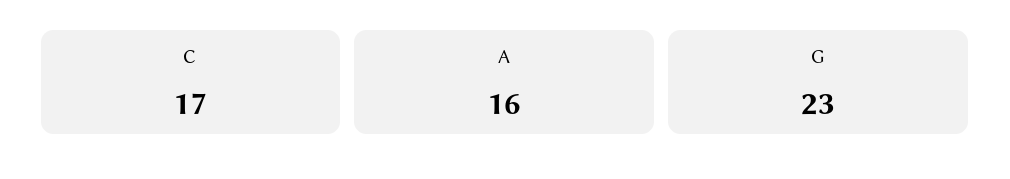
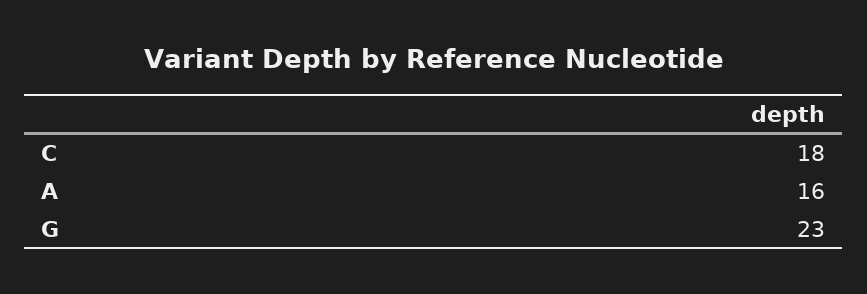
C: 17 -> 18

